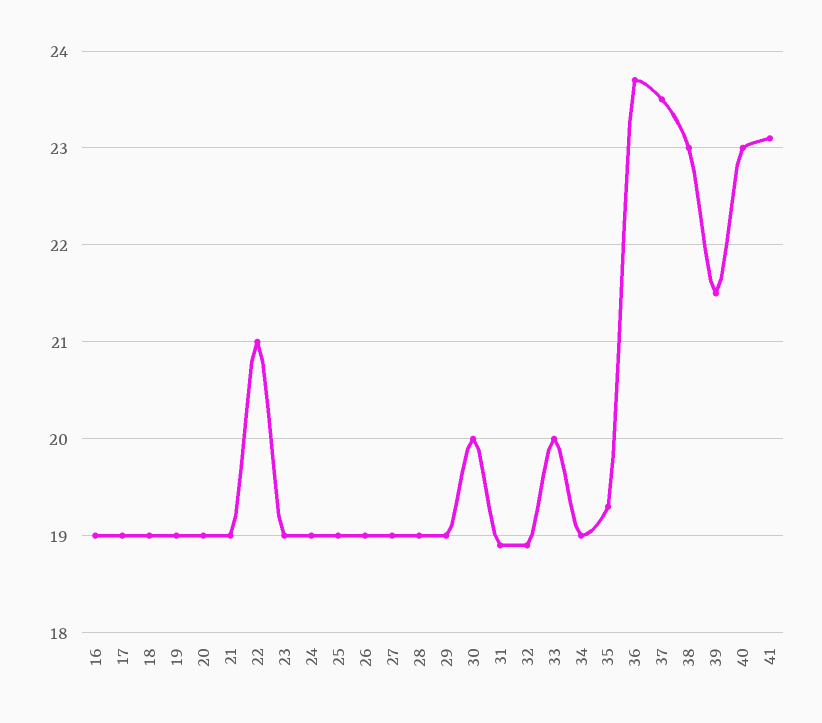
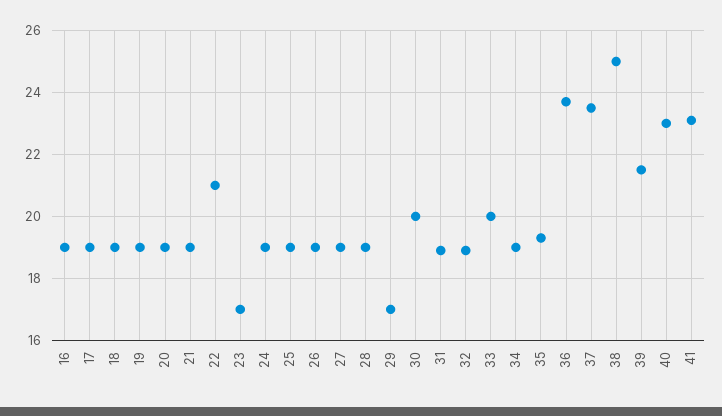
23: 19 -> 17
29: 19 -> 17
38: 23 -> 25

